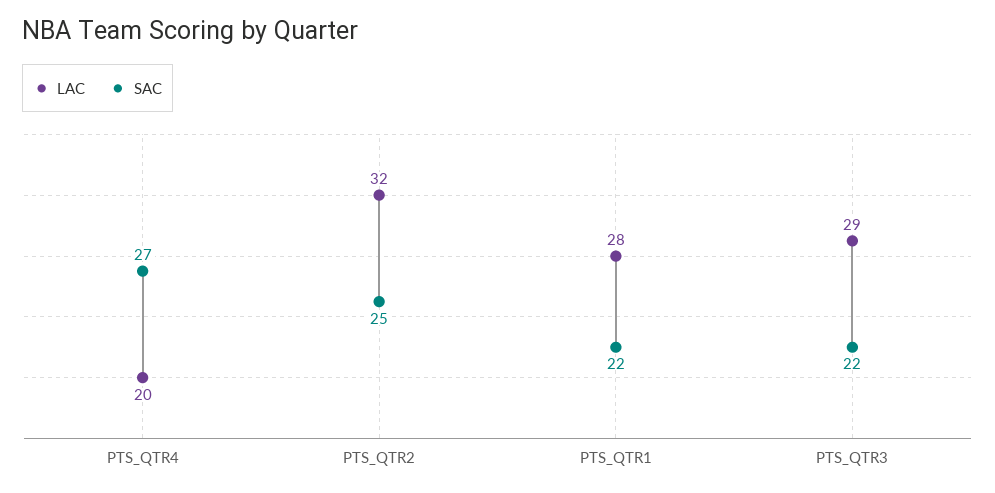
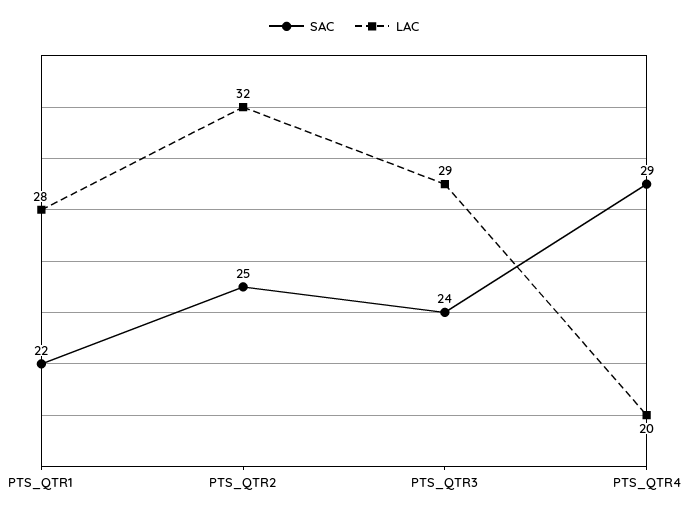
SAC, PTS_QTR4: 27 -> 29
SAC, PTS_QTR3: 22 -> 24

